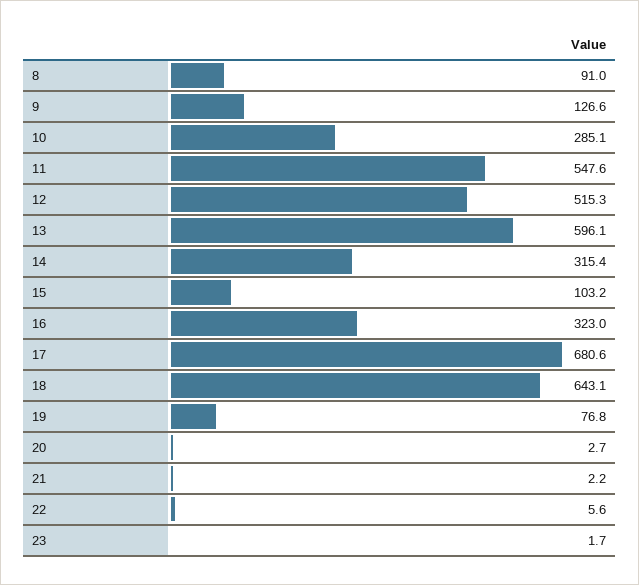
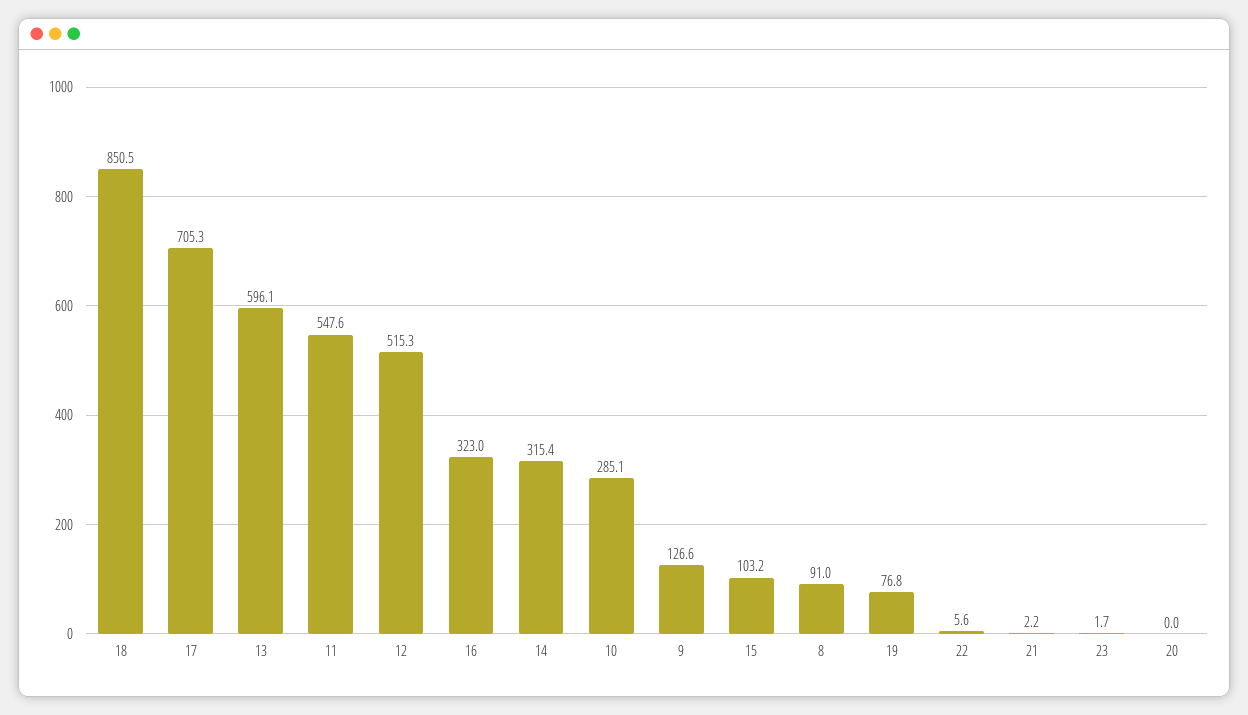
17: 680.6 -> 705.3
18: 643.1 -> 850.5
20: 2.7 -> 0

